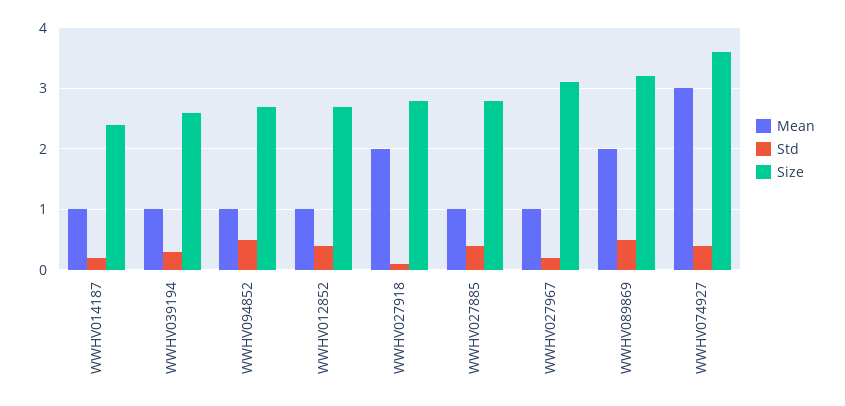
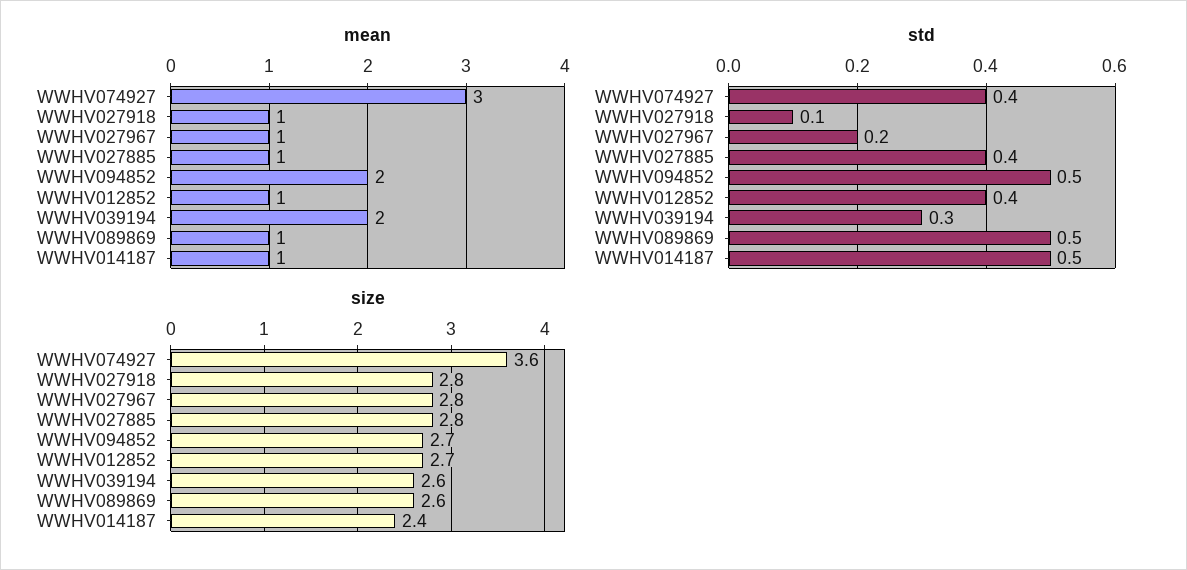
Std, WWHV014187: 0.2 -> 0.5
Mean, WWHV039194: 1 -> 2
Mean, WWHV094852: 1 -> 2
Mean, WWHV027918: 2 -> 1
Size, WWHV027967: 3.1 -> 2.8
Mean, WWHV089869: 2 -> 1
Size, WWHV089869: 3.2 -> 2.6

